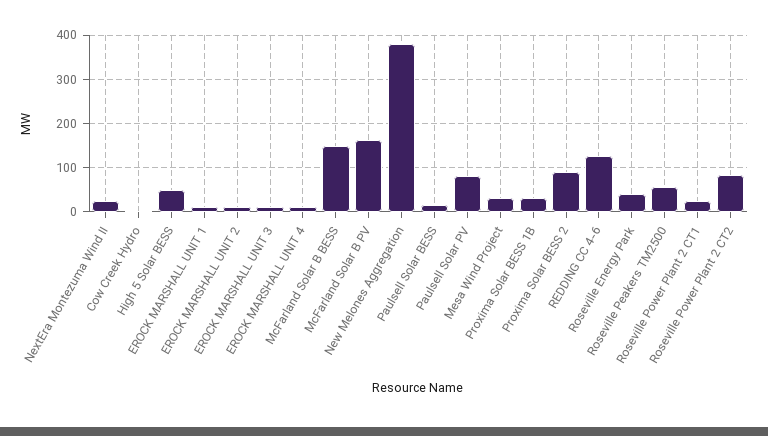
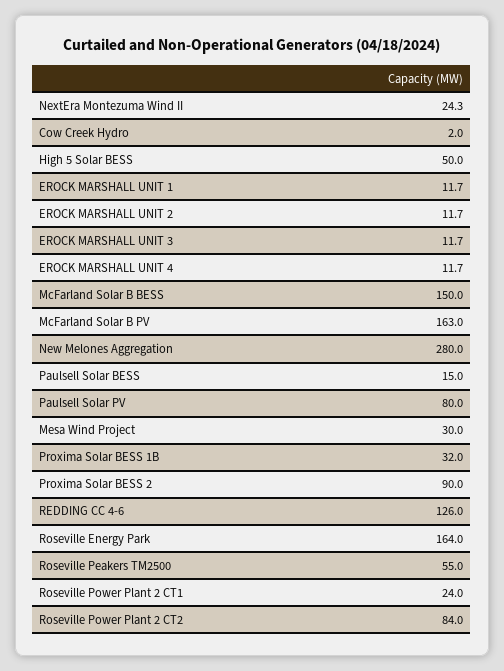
New Melones Aggregation: 380 -> 280
Roseville Energy Park: 40 -> 164

